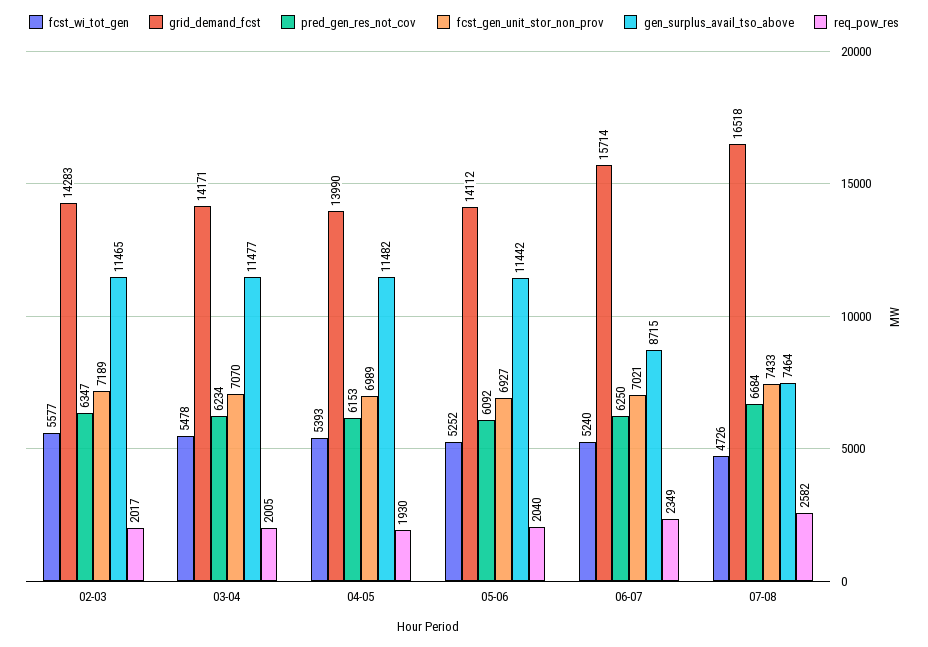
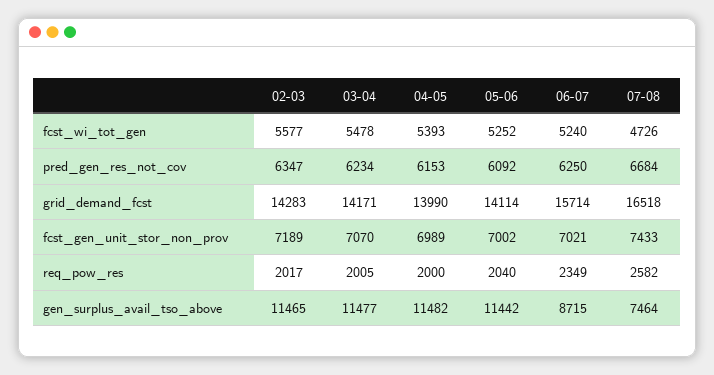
req_pow_res, 04-05: 1930 -> 2000
grid_demand_fcst, 05-06: 14112 -> 14114
fcst_gen_unit_stor_non_prov, 05-06: 6927 -> 7002

